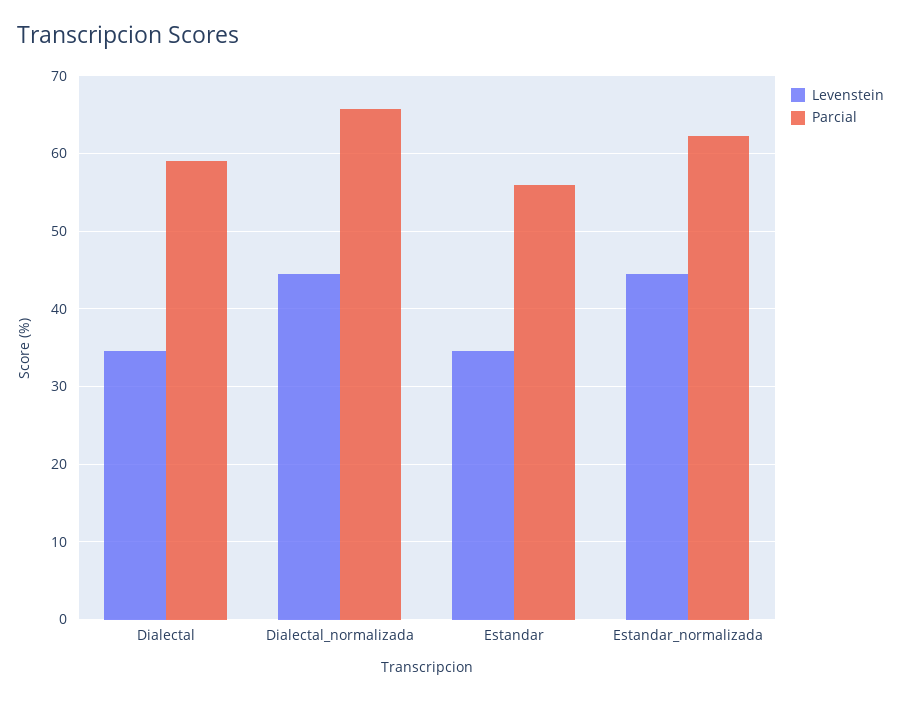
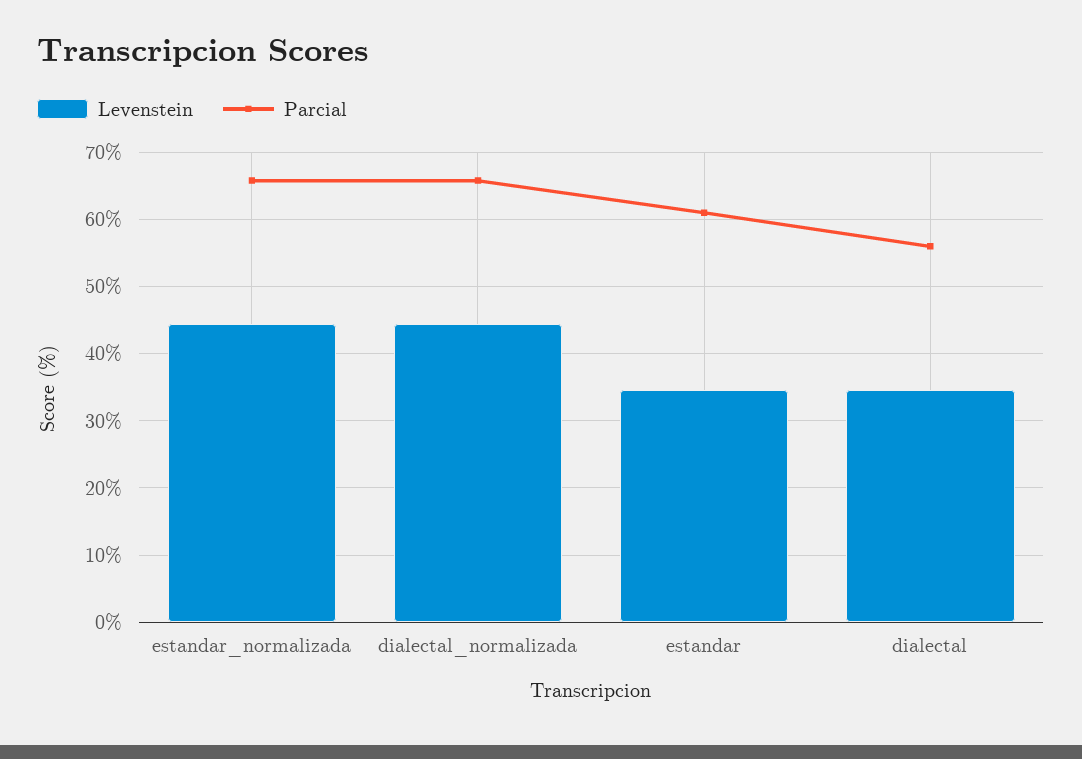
Parcial, Dialectal: 59 -> 56
Parcial, Estandar: 56 -> 61
Parcial, Estandar_normalizada: 62 -> 66

